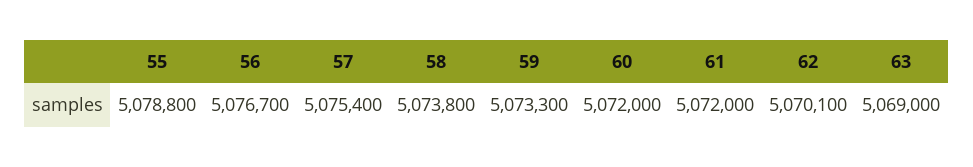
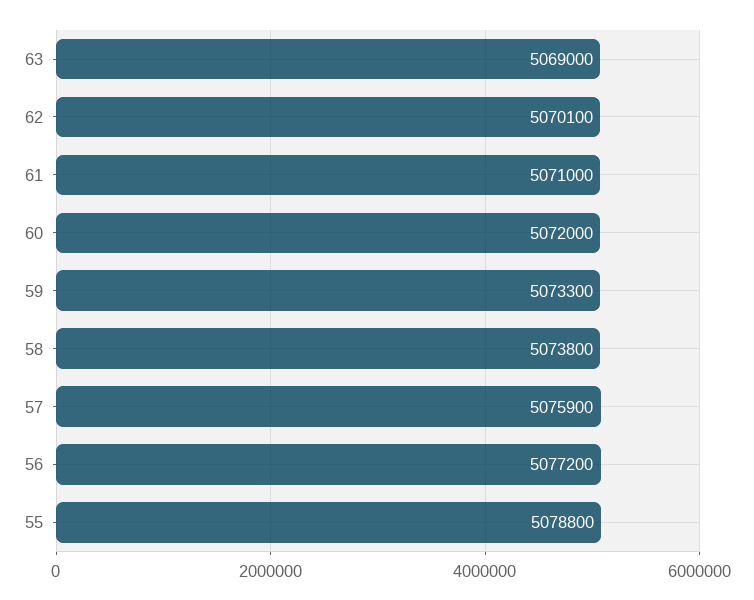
56: 5076700 -> 5077200
57: 5075400 -> 5075900
61: 5072000 -> 5071000

